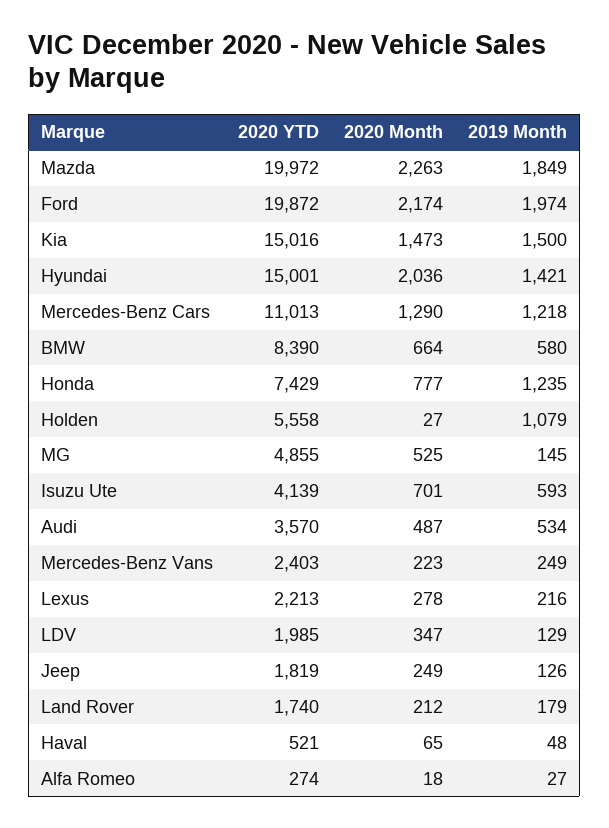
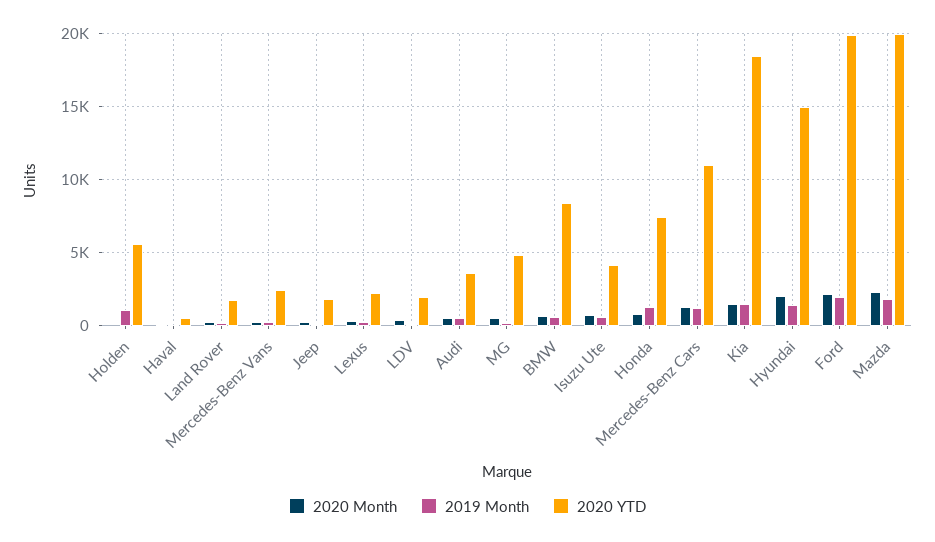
2020 YTD, Kia: 15016 -> 18500
2020 YTD, Alfa Romeo: 274 -> none
2020 Month, Alfa Romeo: 18 -> none
2019 Month, Alfa Romeo: 27 -> none

